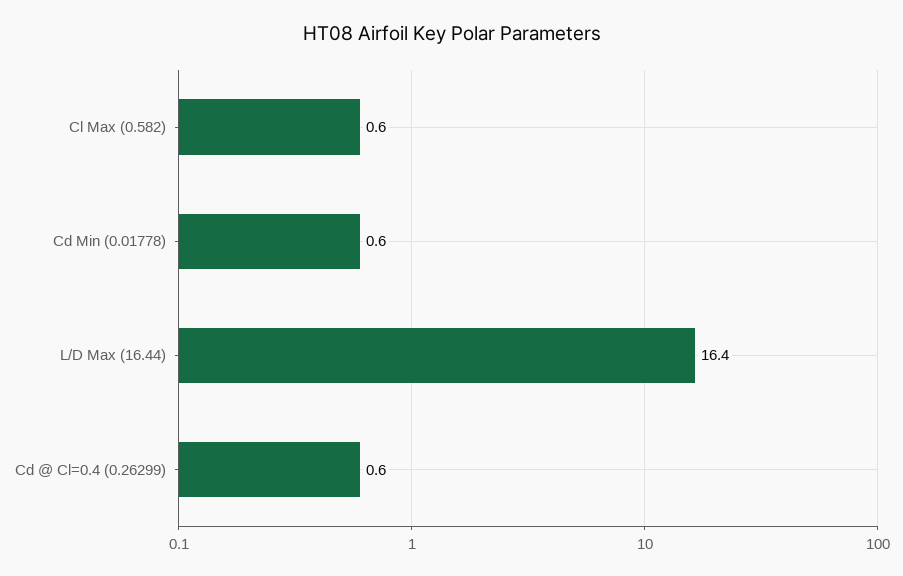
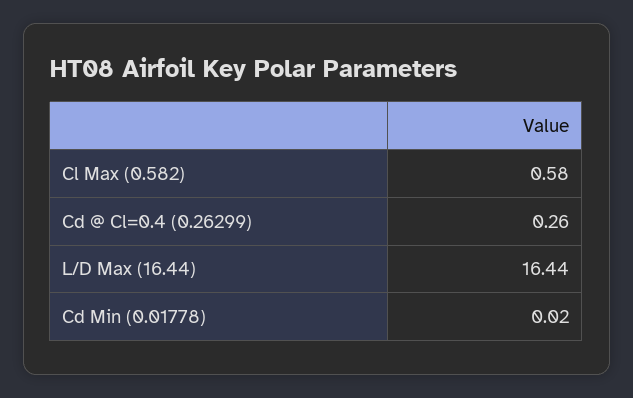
Cd Min (0.01778): 0.6 -> 0.02
Cd @ Cl=0.4 (0.26299): 0.6 -> 0.26

